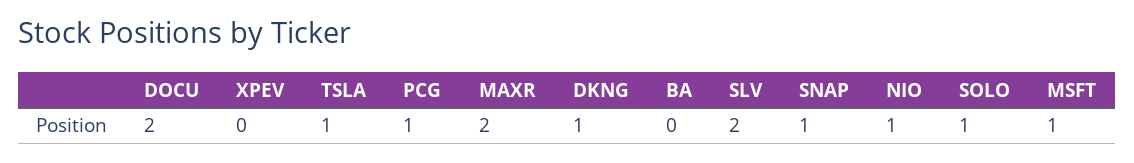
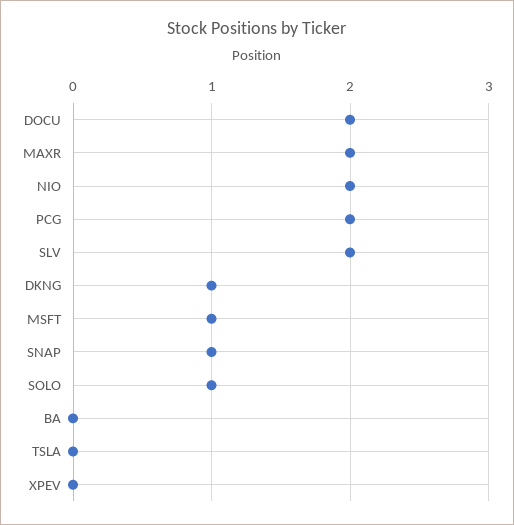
TSLA: 1 -> 0
PCG: 1 -> 2
NIO: 1 -> 2

